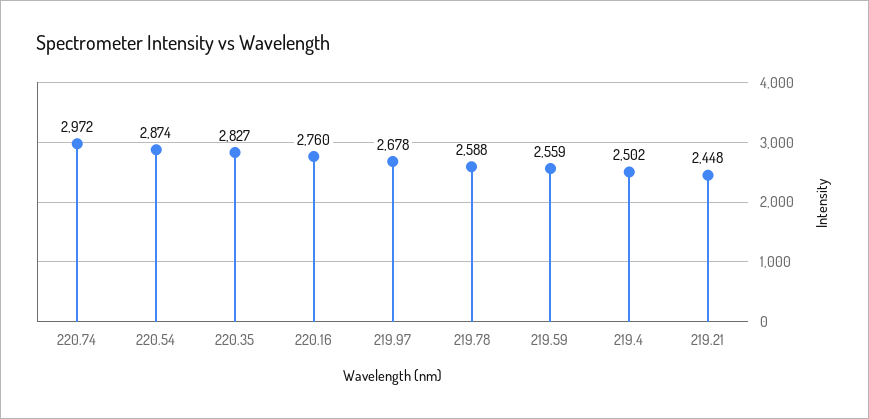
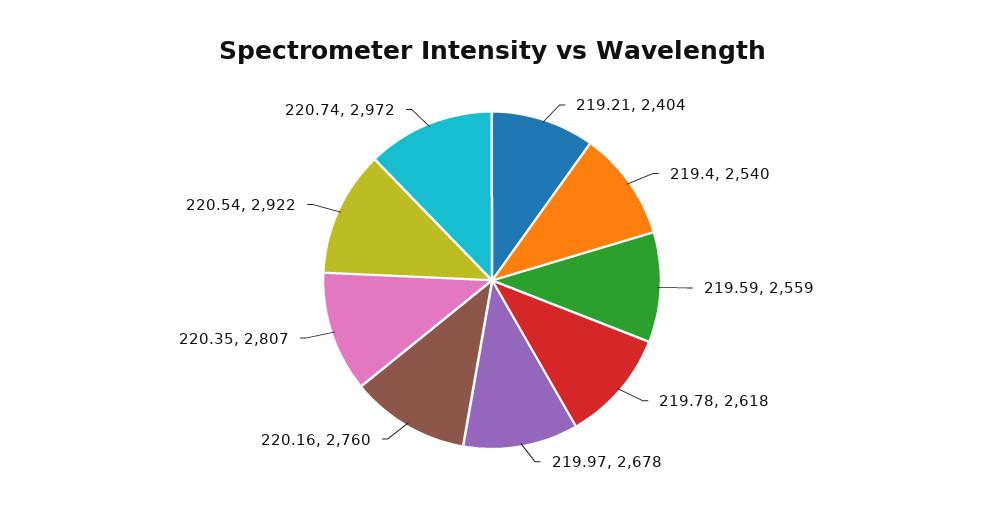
220.54: 2874 -> 2922
220.35: 2827 -> 2807
219.78: 2588 -> 2618
219.4: 2502 -> 2540
219.21: 2448 -> 2404

